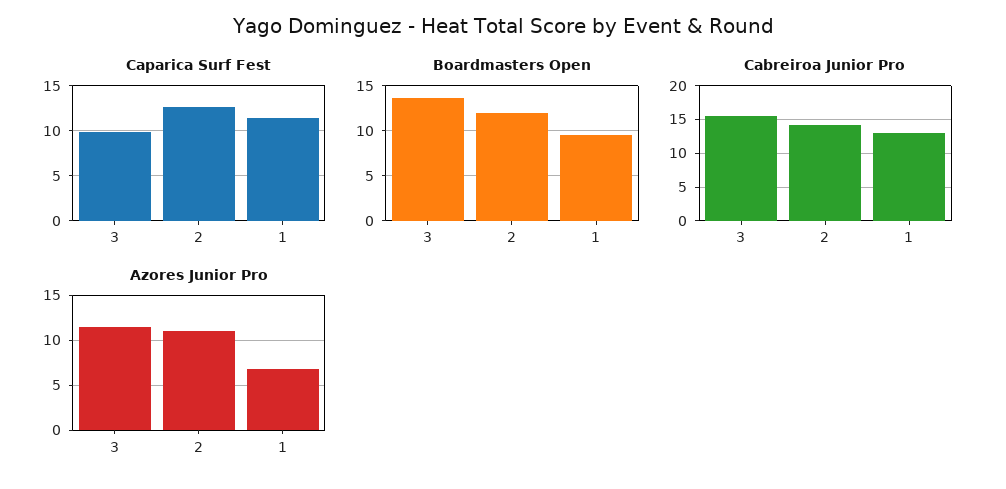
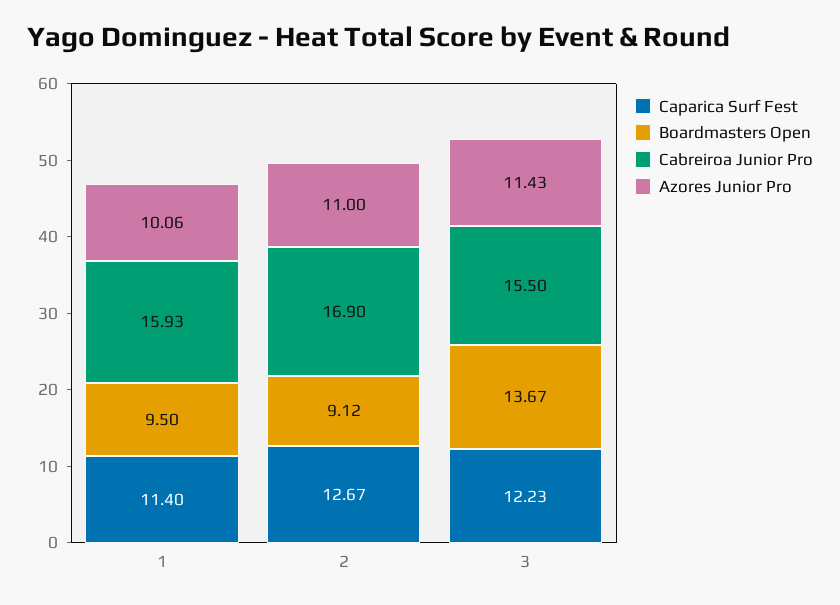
Caparica Surf Fest, 3: 10 -> 12.23
Boardmasters Open, 2: 12 -> 9.12
Cabreiroa Junior Pro, 2: 14 -> 16.9
Cabreiroa Junior Pro, 1: 13 -> 15.93
Azores Junior Pro, 1: 7 -> 10.06

